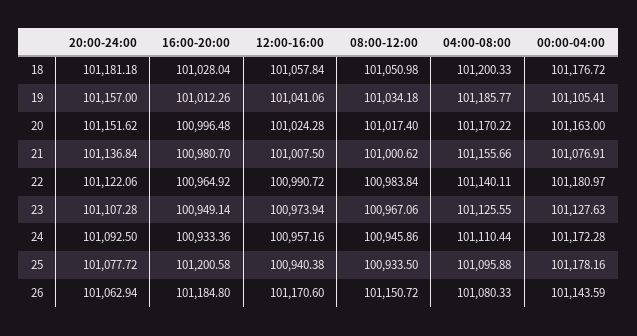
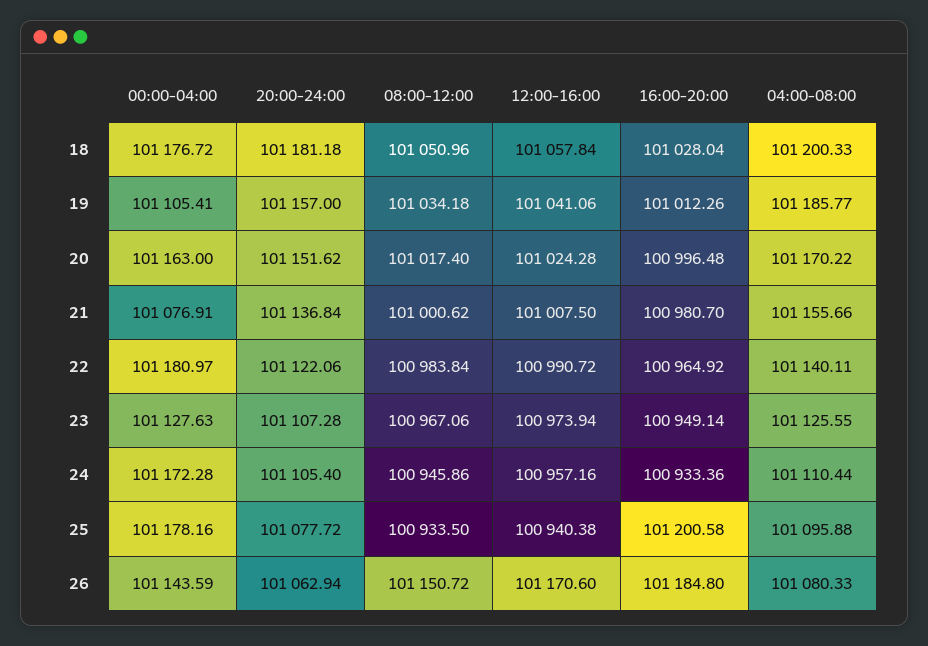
08:00-12:00, 18: 101050.98 -> 101050.96
20:00-24:00, 24: 101092.5 -> 101105.4

